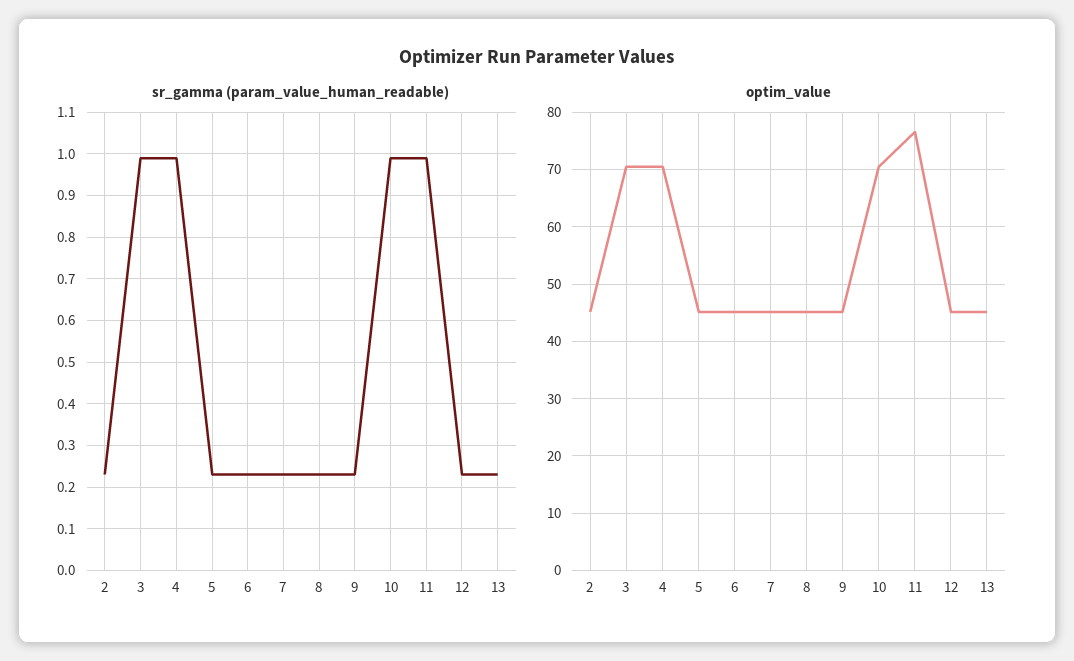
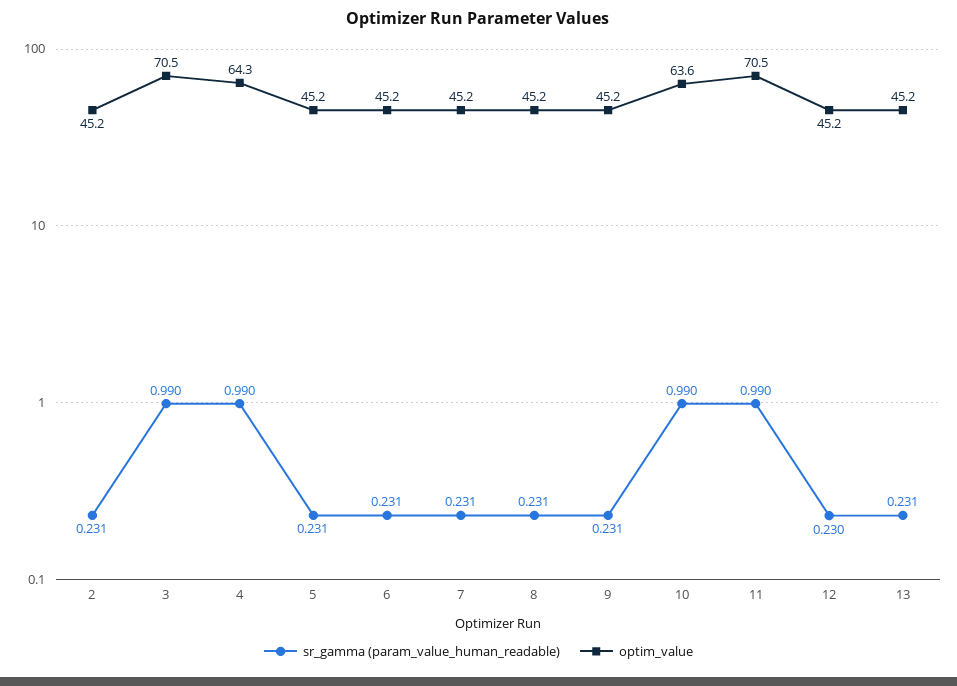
optim_value, 4: 70 -> 64.3
optim_value, 10: 70 -> 63.6
optim_value, 11: 76 -> 70.5

